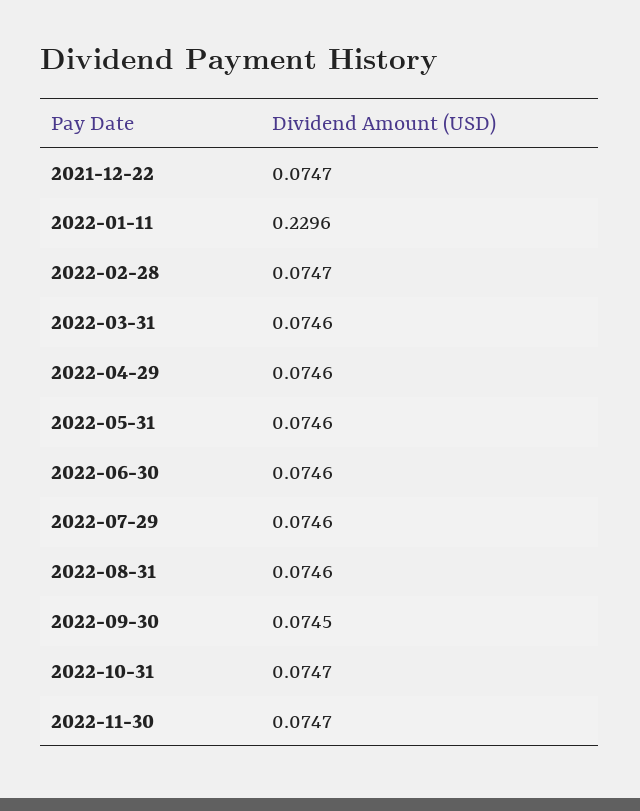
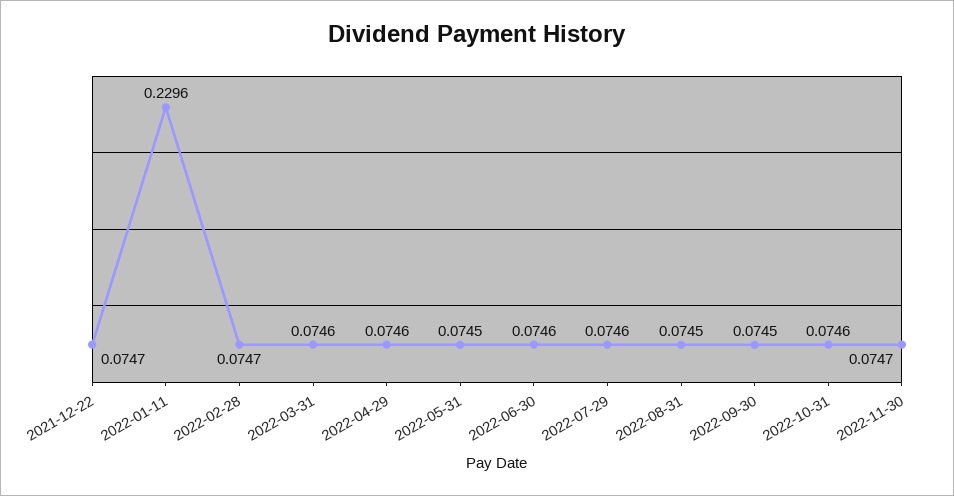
2022-05-31: 0.0746 -> 0.0745
2022-08-31: 0.0746 -> 0.0745
2022-10-31: 0.0747 -> 0.0746

